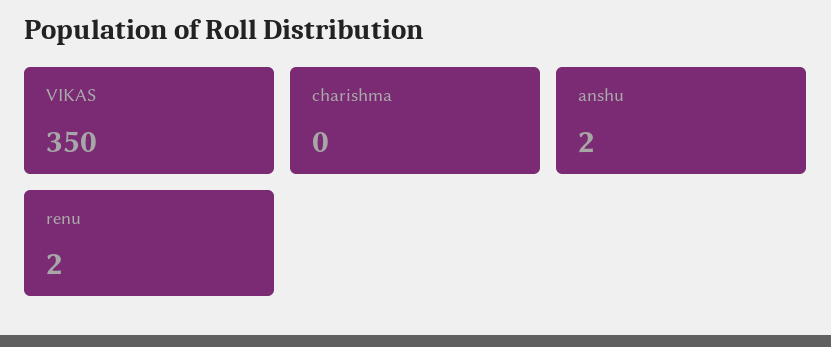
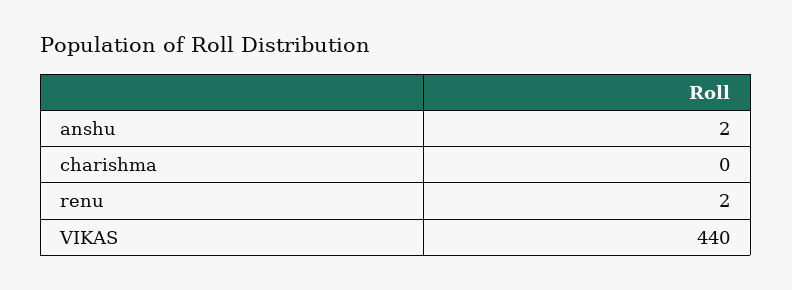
VIKAS: 350 -> 440

